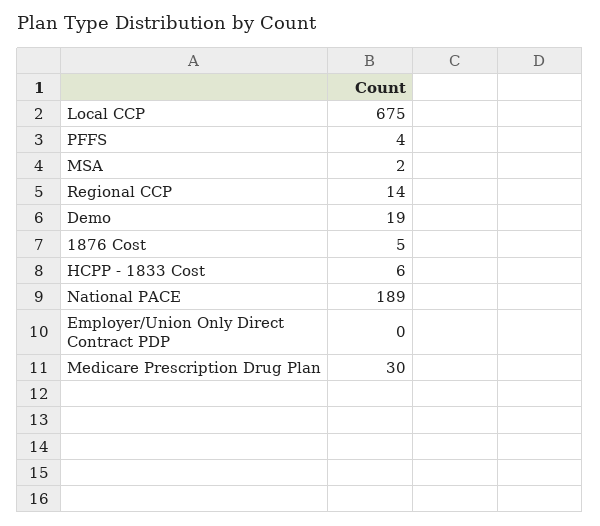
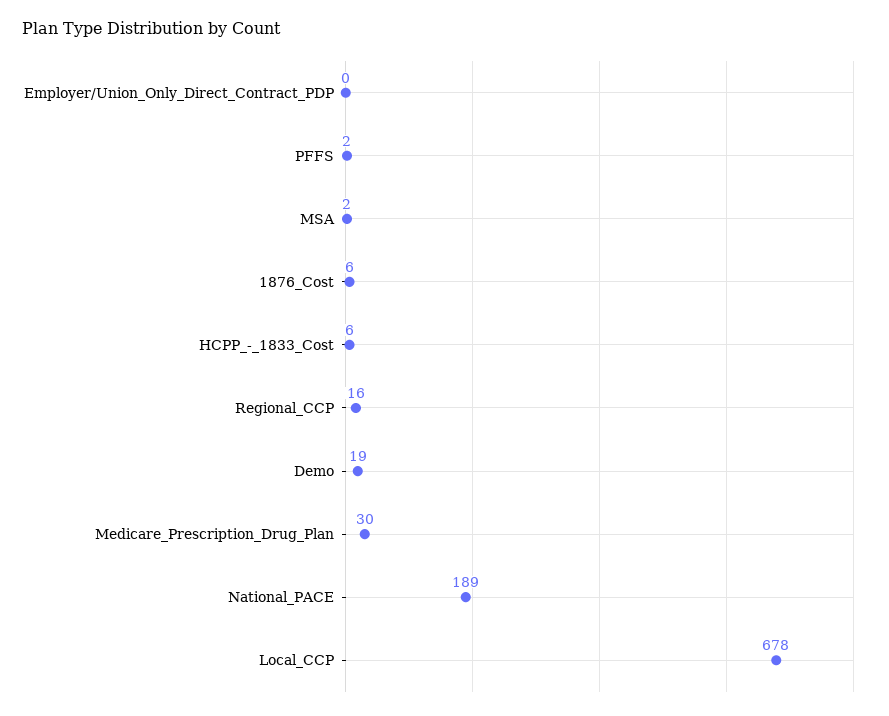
Local CCP: 675 -> 678
PFFS: 4 -> 2
Regional CCP: 14 -> 16
1876 Cost: 5 -> 6

